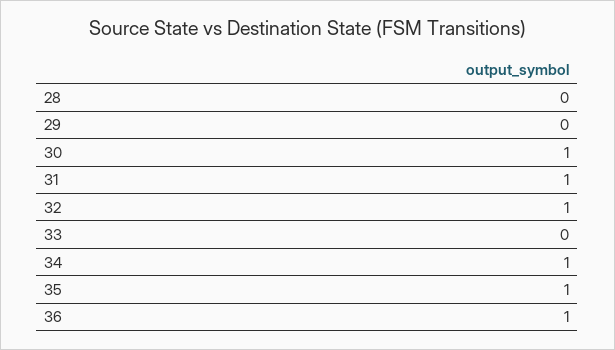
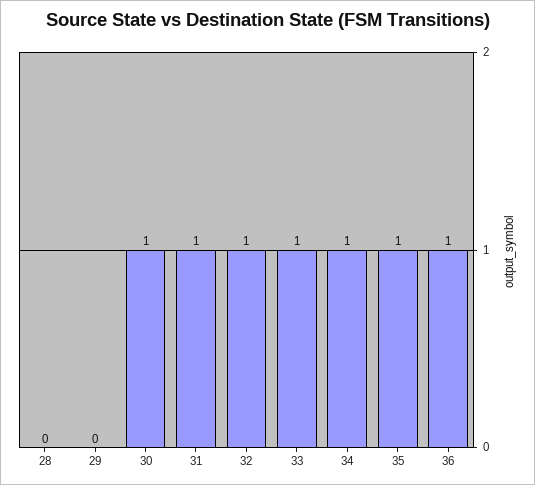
33: 0 -> 1

